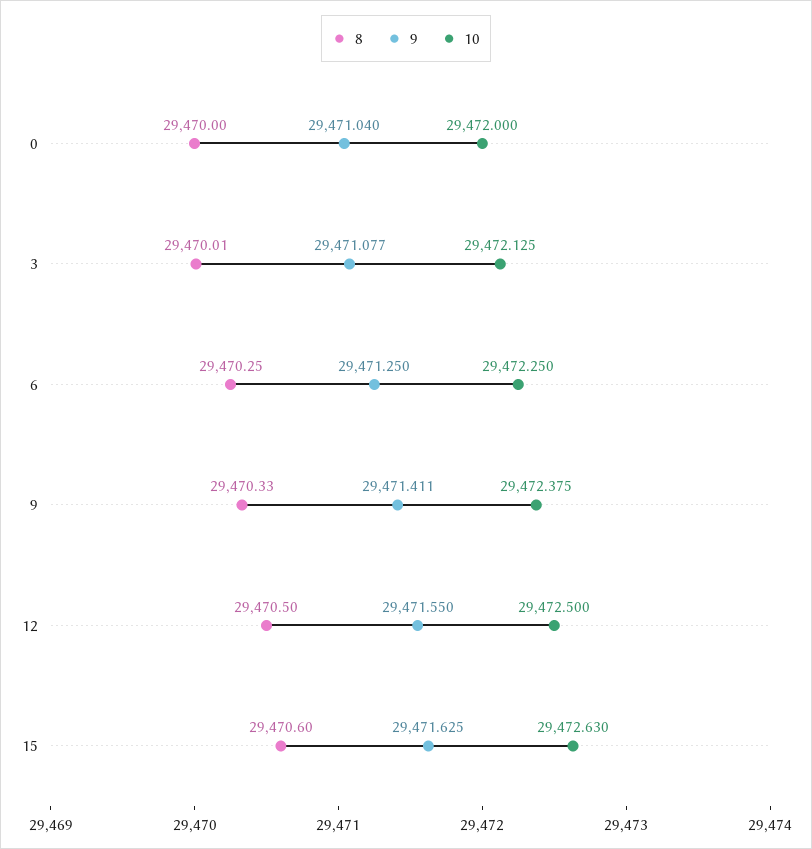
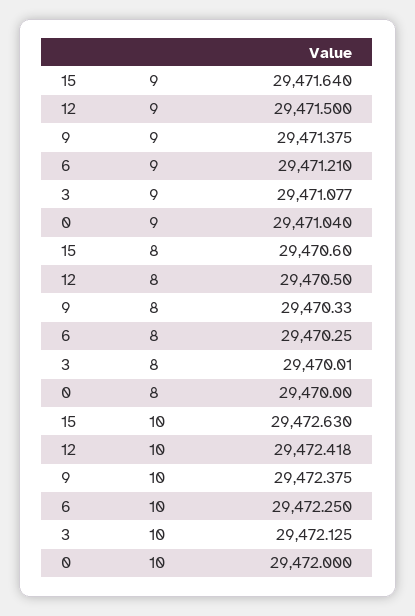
9, 6: 29471.25 -> 29471.21
9, 9: 29471.411 -> 29471.375
9, 12: 29471.55 -> 29471.5
10, 12: 29472.5 -> 29472.418
9, 15: 29471.625 -> 29471.64

